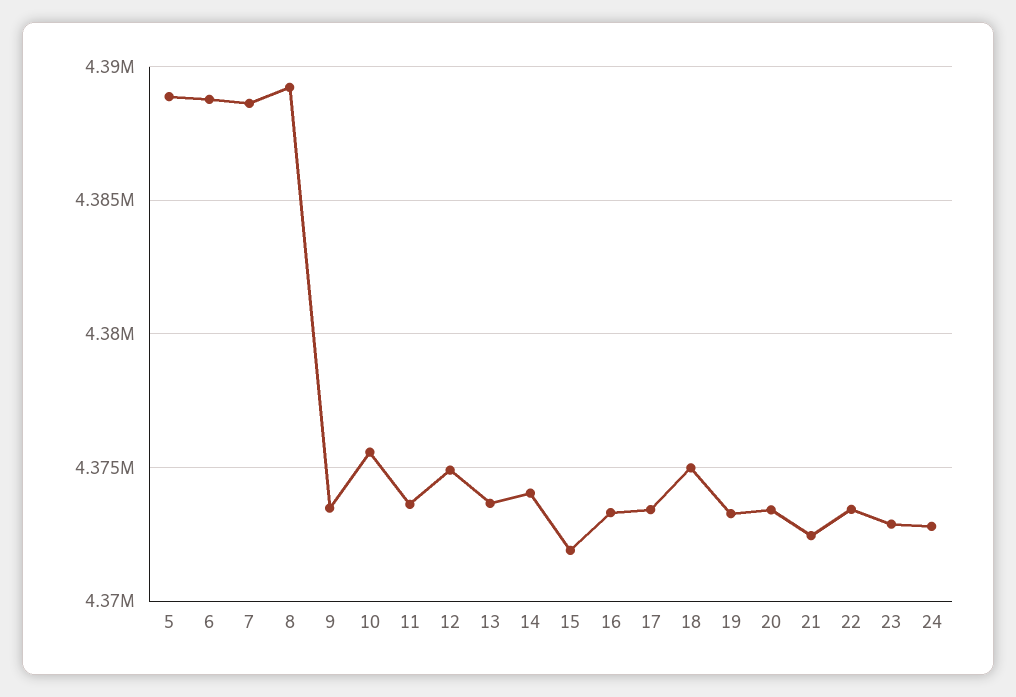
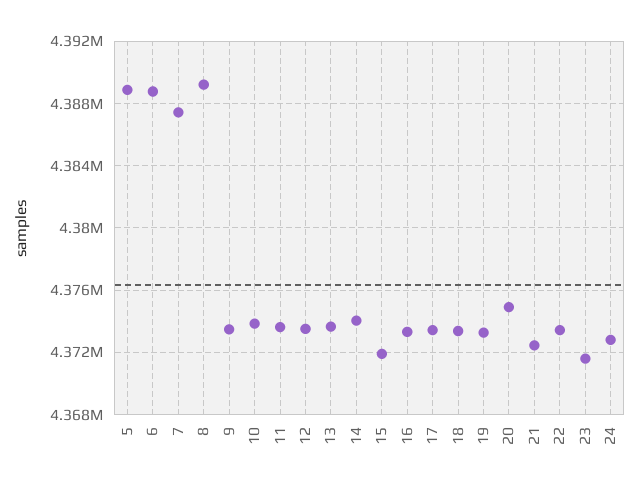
7: 4388500 -> 4387500
10: 4375500 -> 4374000
12: 4375000 -> 4373500
18: 4375000 -> 4373500
20: 4373500 -> 4375000
23: 4373000 -> 4371500

